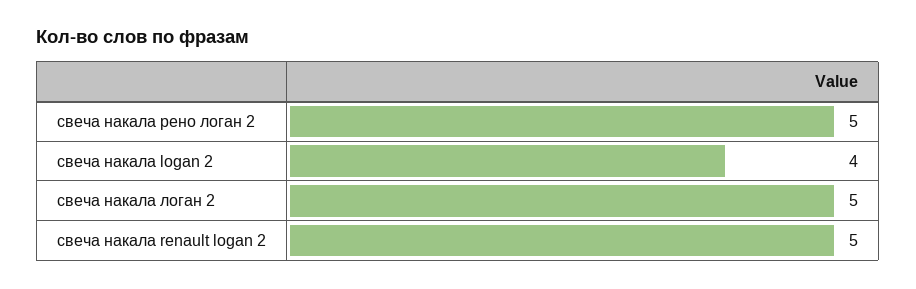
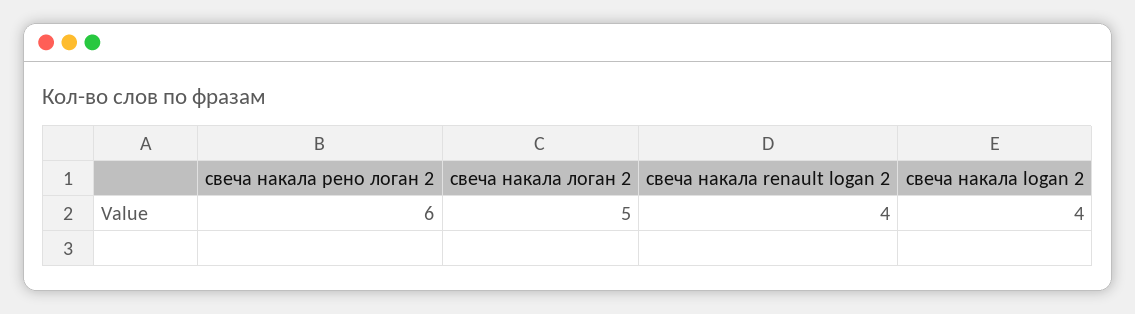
свеча накала рено логан 2: 5 -> 6
свеча накала renault logan 2: 5 -> 4

